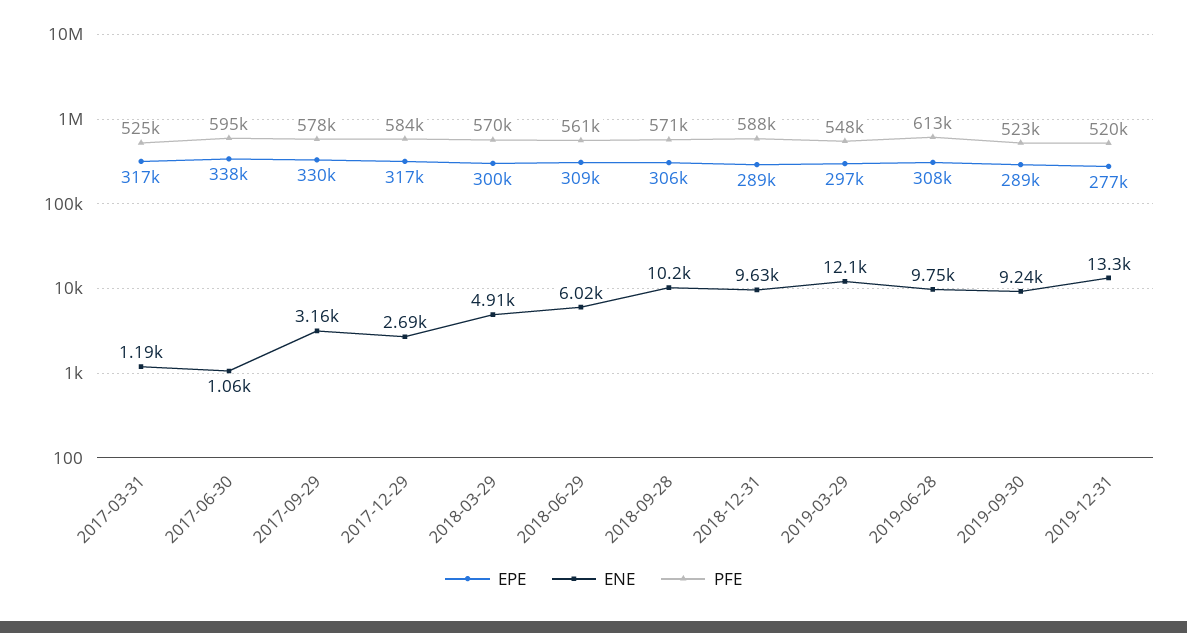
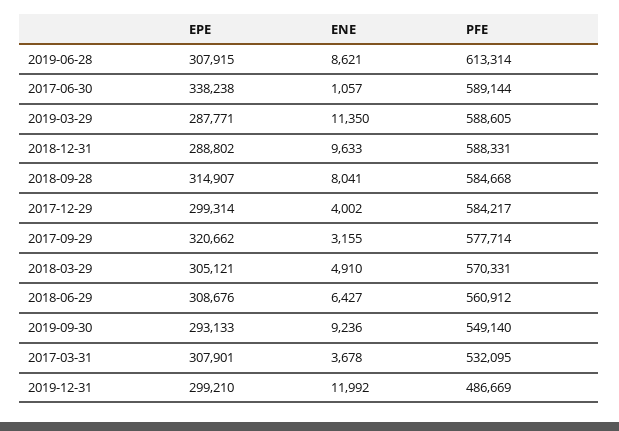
EPE, 2017-03-31: 317000 -> 307901
ENE, 2017-03-31: 1190 -> 3678
PFE, 2017-03-31: 525000 -> 532095
PFE, 2017-06-30: 595000 -> 589144
EPE, 2017-09-29: 330000 -> 320662
EPE, 2017-12-29: 317000 -> 299314
ENE, 2017-12-29: 2690 -> 4002
EPE, 2018-03-29: 300000 -> 305121
ENE, 2018-06-29: 6020 -> 6427
EPE, 2018-09-28: 306000 -> 314907
ENE, 2018-09-28: 10200 -> 8041
PFE, 2018-09-28: 571000 -> 584668
EPE, 2019-03-29: 297000 -> 287771
ENE, 2019-03-29: 12100 -> 11350
PFE, 2019-03-29: 548000 -> 588605
ENE, 2019-06-28: 9750 -> 8621
EPE, 2019-09-30: 289000 -> 293133
PFE, 2019-09-30: 523000 -> 549140
EPE, 2019-12-31: 277000 -> 299210
ENE, 2019-12-31: 13300 -> 11992
PFE, 2019-12-31: 520000 -> 486669

